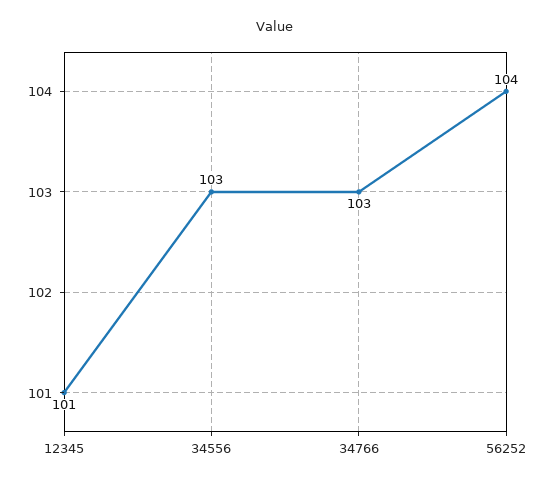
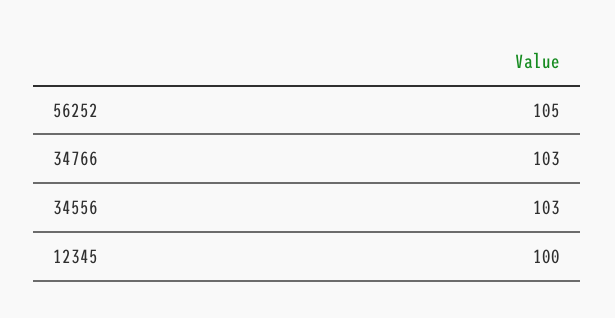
12345: 101 -> 100
56252: 104 -> 105

